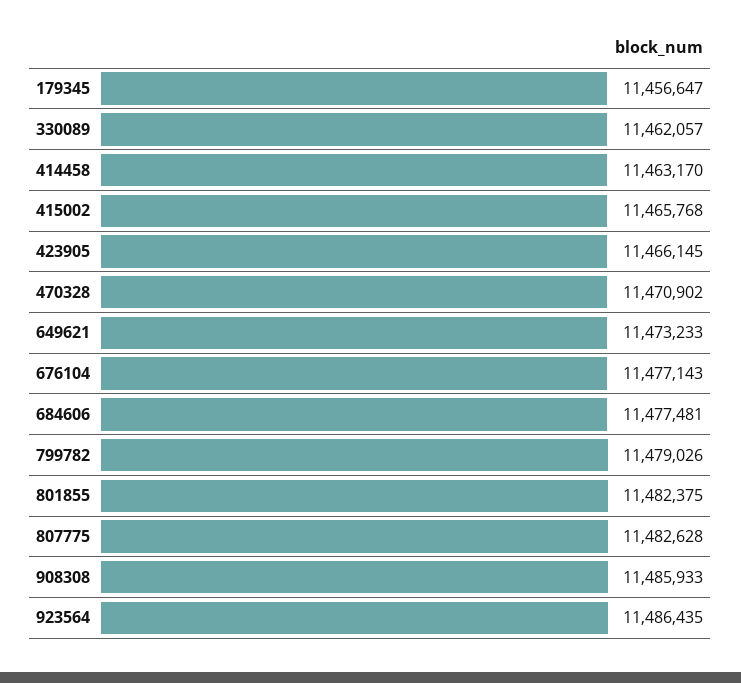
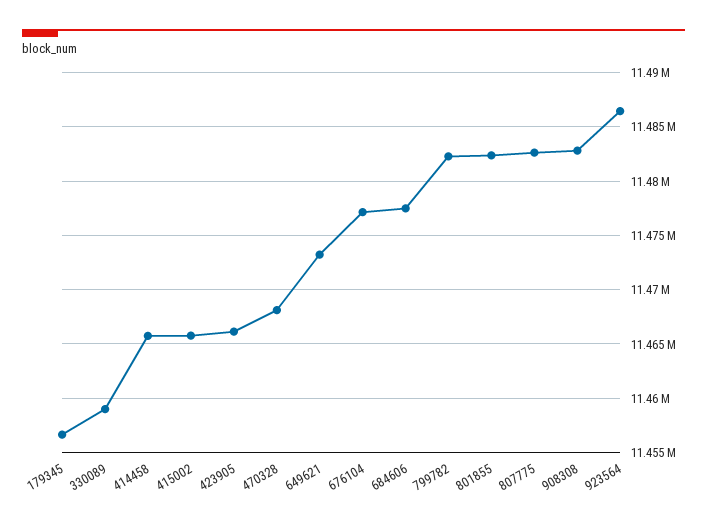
330089: 11462057 -> 11459000
414458: 11463170 -> 11466000
470328: 11470902 -> 11468000
799782: 11479026 -> 11482000
908308: 11485933 -> 11483000

